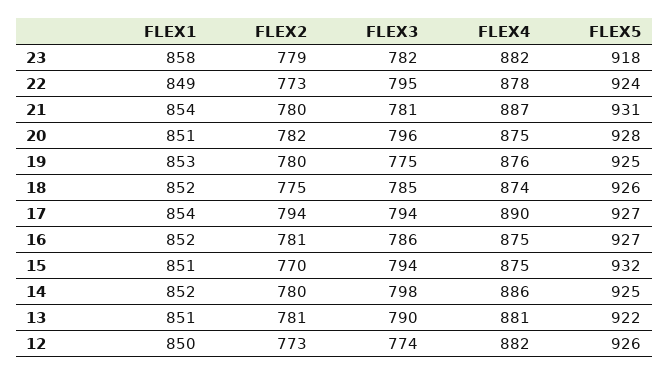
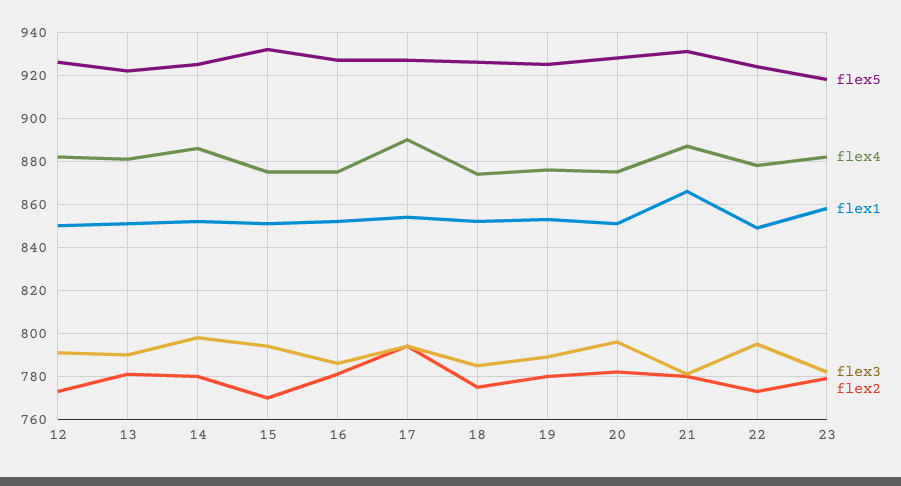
FLEX1, 21: 854 -> 865
FLEX3, 19: 775 -> 790
FLEX3, 12: 774 -> 790

